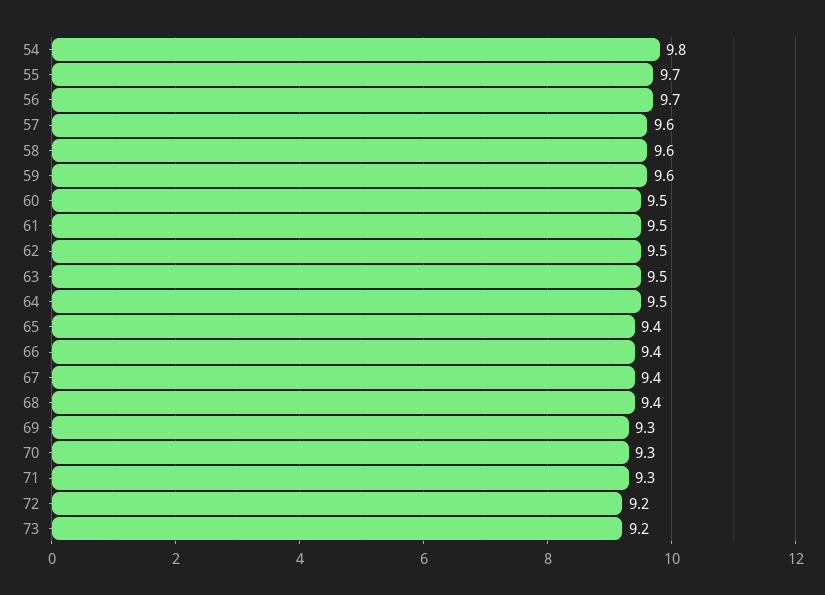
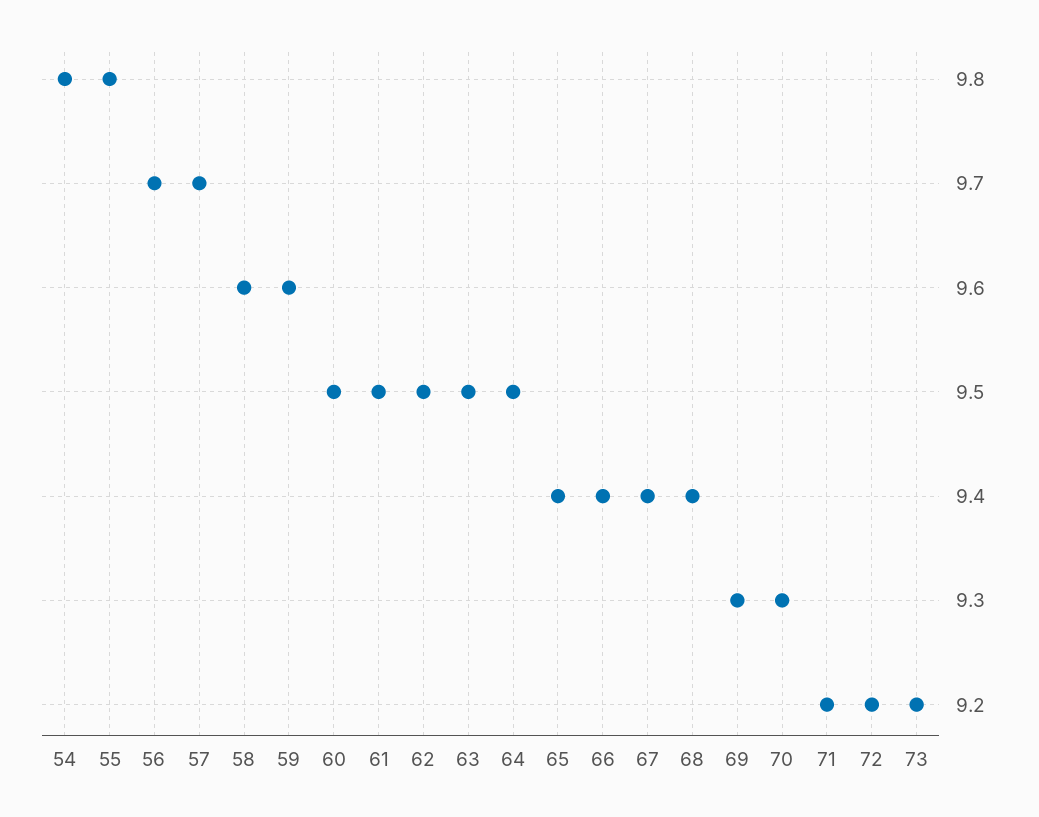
55: 9.7 -> 9.8
57: 9.6 -> 9.7
71: 9.3 -> 9.2

